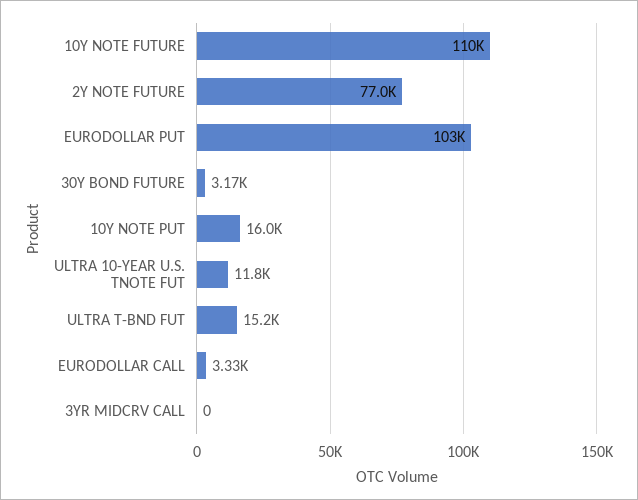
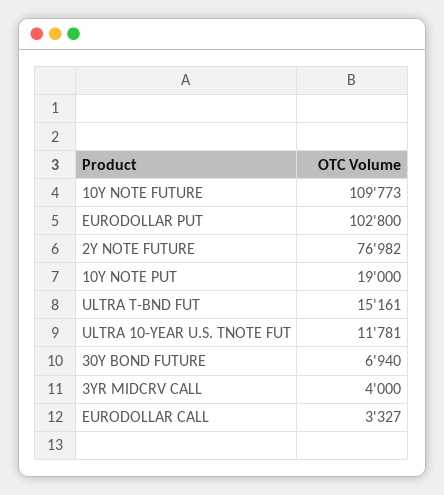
30Y BOND FUTURE: 3170 -> 6940
10Y NOTE PUT: 16000 -> 19000
3YR MIDCRV CALL: 0 -> 4000

